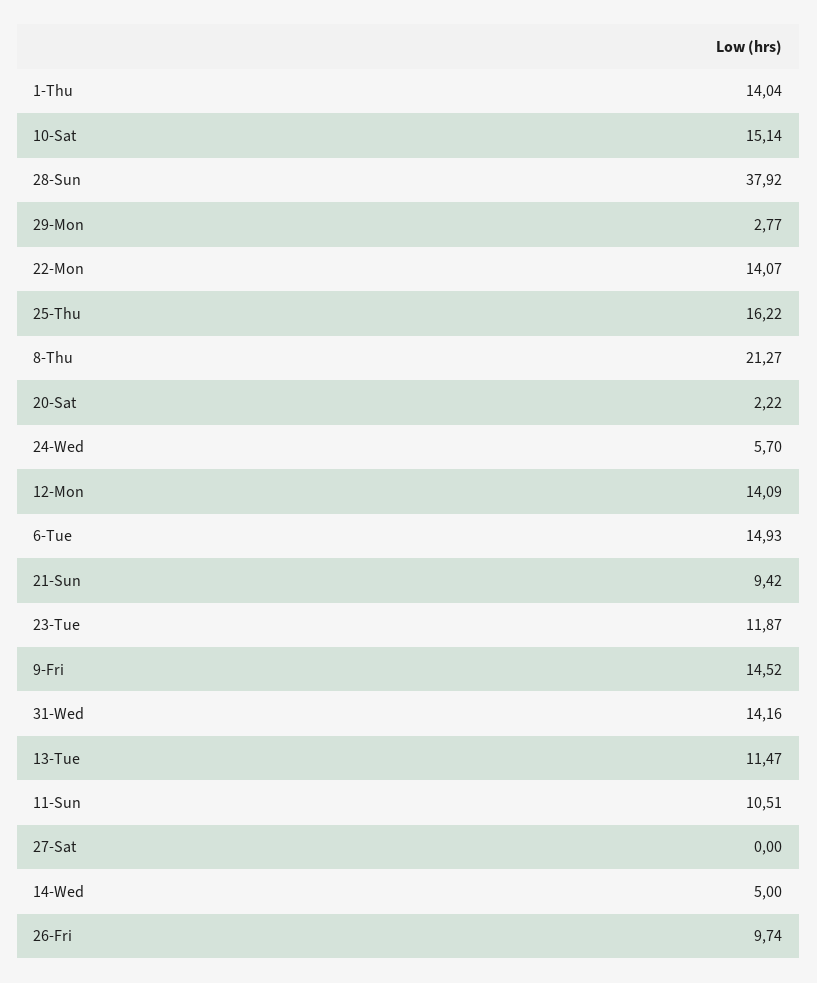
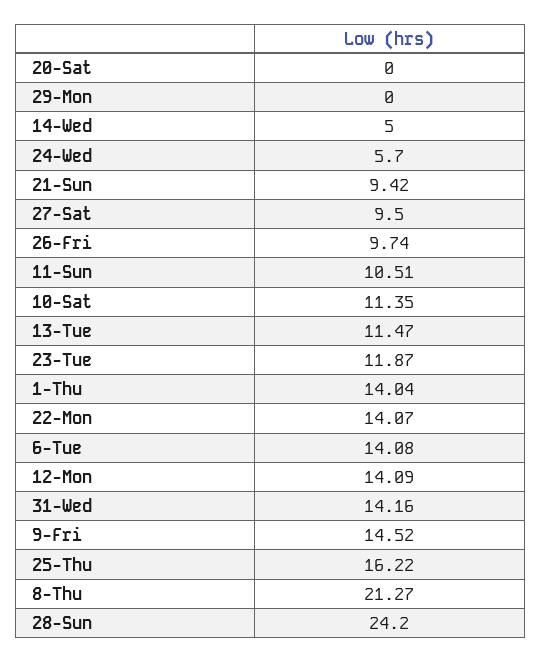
10-Sat: 15.14 -> 11.35
28-Sun: 37.92 -> 24.2
29-Mon: 2.77 -> 0
20-Sat: 2.22 -> 0
6-Tue: 14.93 -> 14.08
27-Sat: 0 -> 9.5

